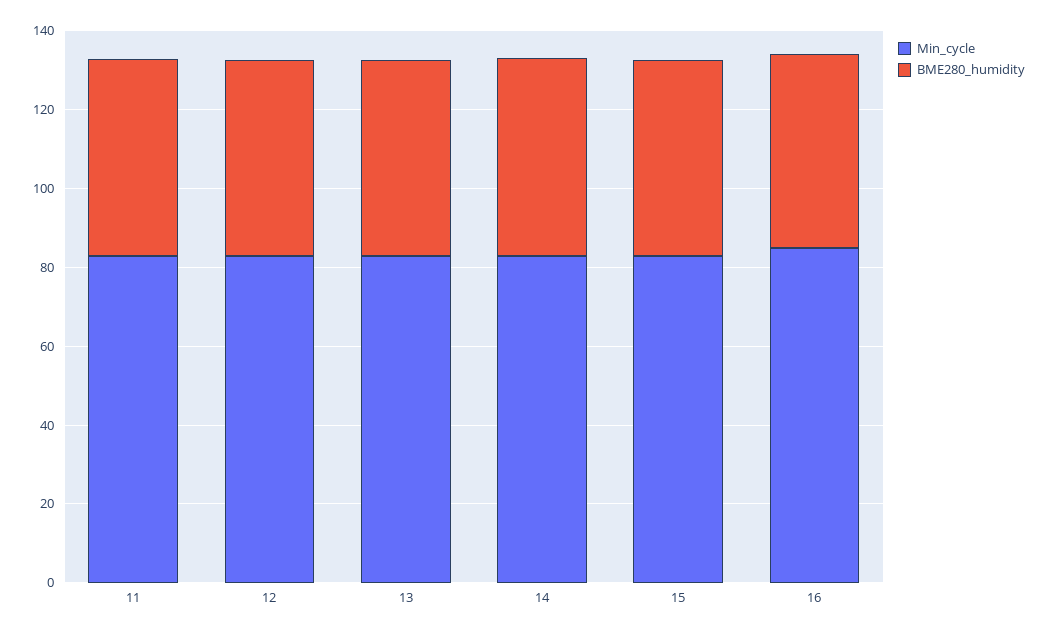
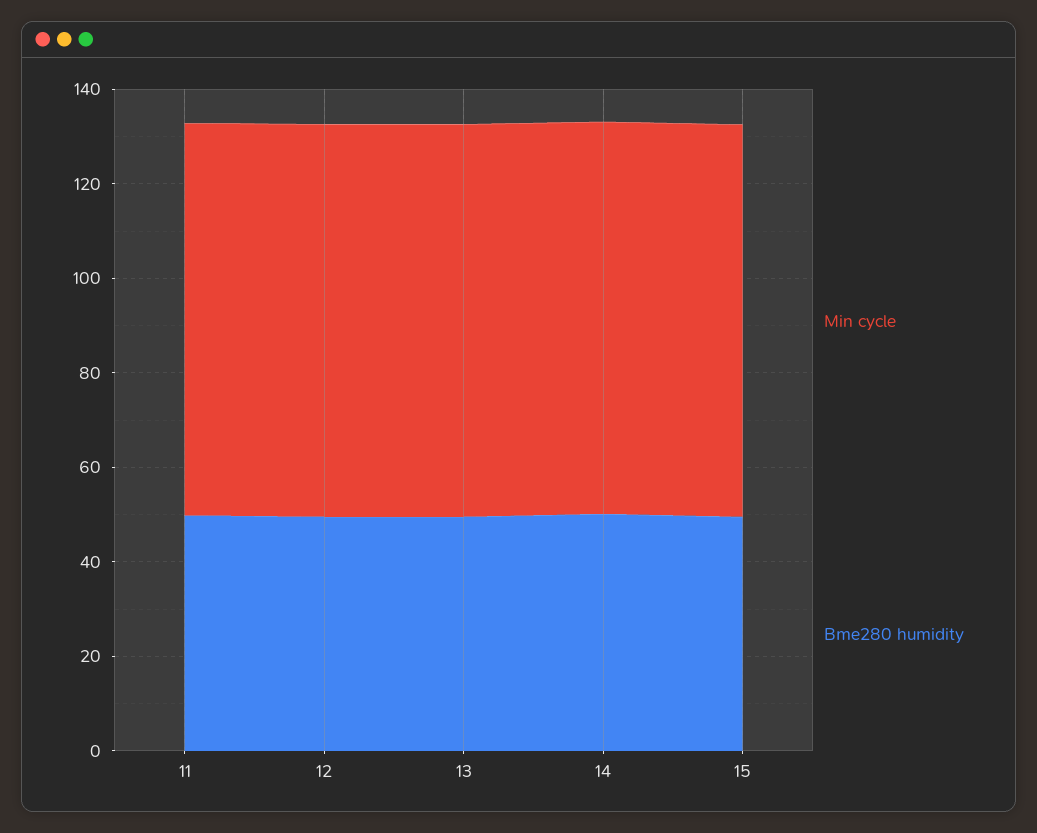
Min_cycle, 16: 85 -> none
BME280_humidity, 16: 50 -> none

